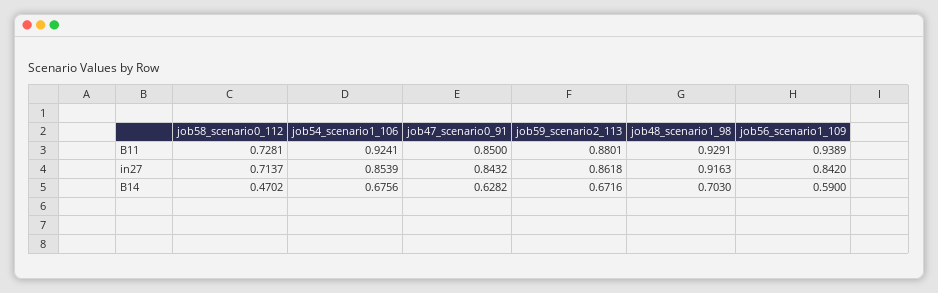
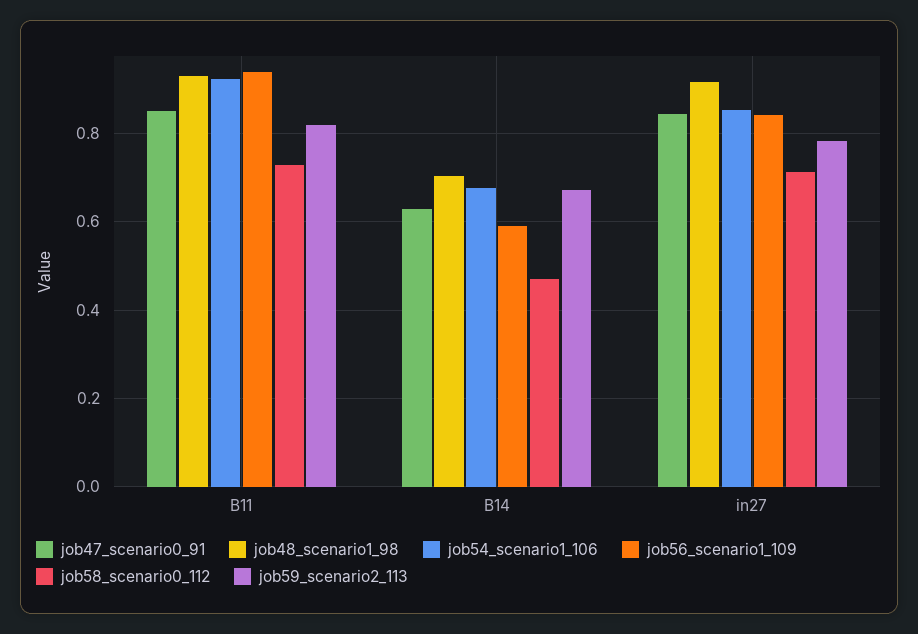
job59_scenario2_113, B11: 0.8801 -> 0.82
job59_scenario2_113, in27: 0.8618 -> 0.78

